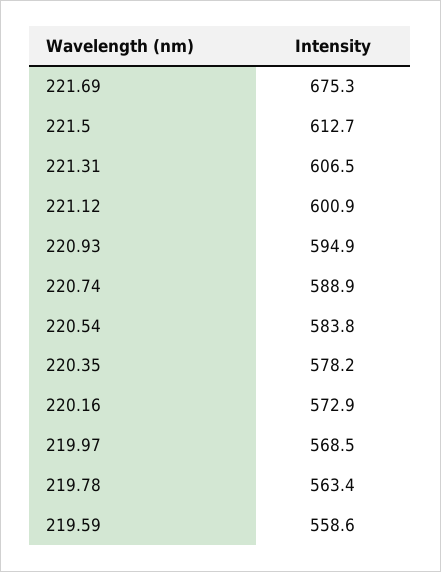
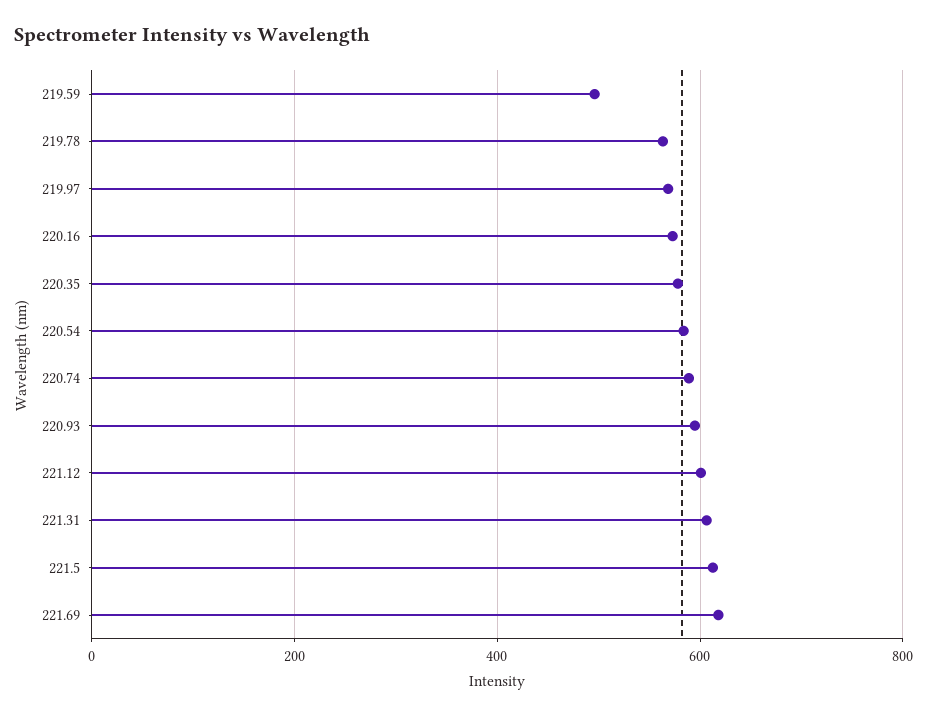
221.69: 675.3 -> 620
219.59: 558.6 -> 500

